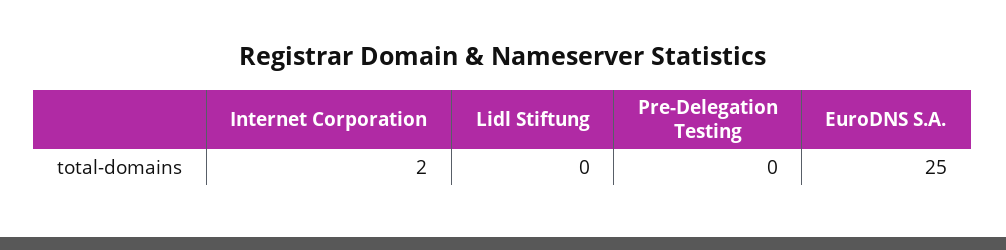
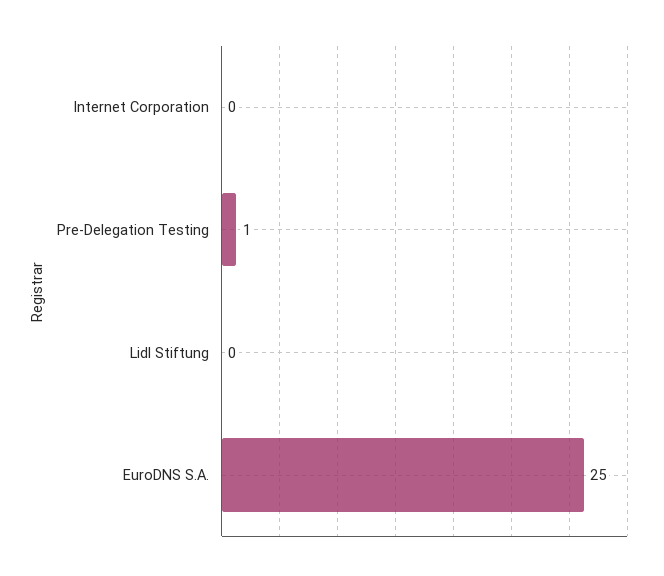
Internet Corporation: 2 -> 0
Pre-Delegation Testing: 0 -> 1

